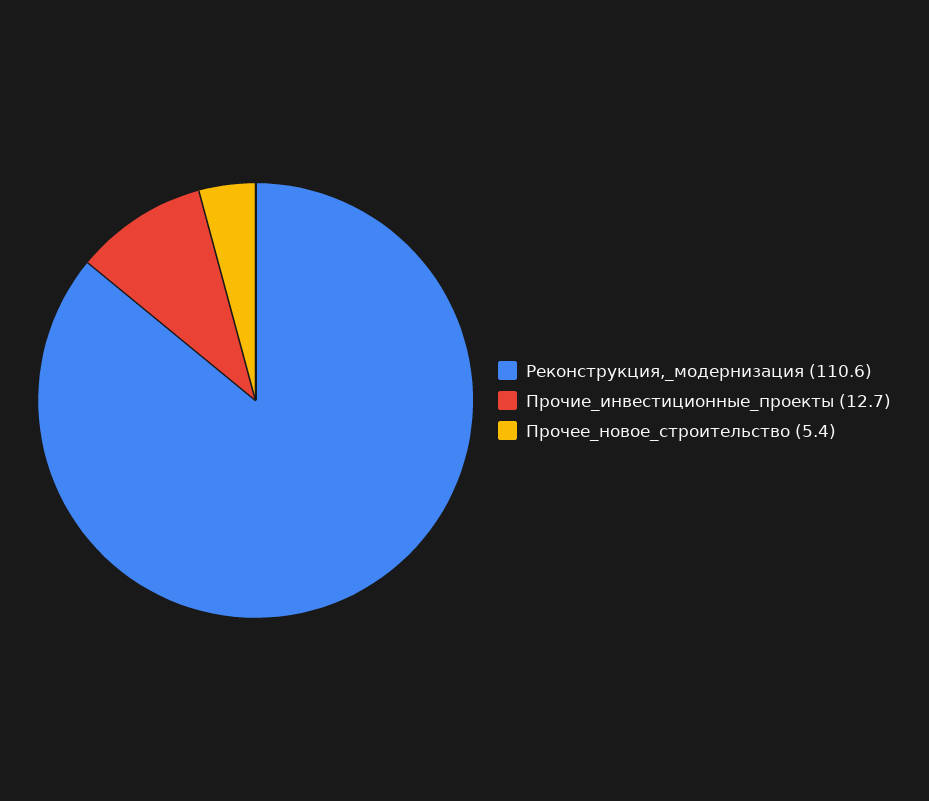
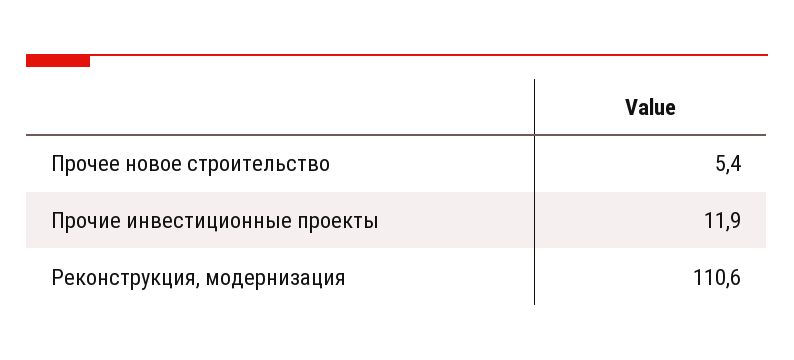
Прочие_инвестиционные_проекты: 12.7 -> 11.9

